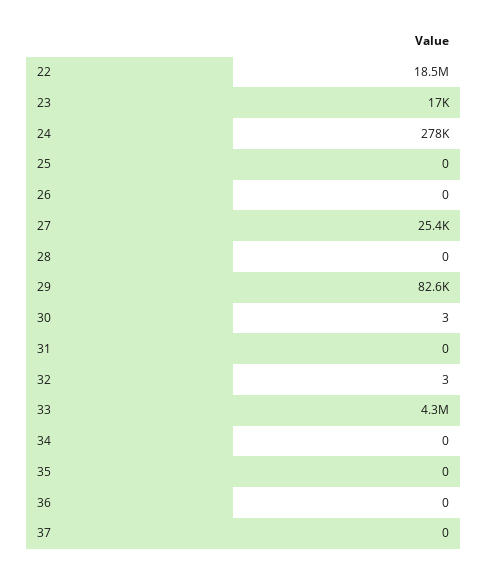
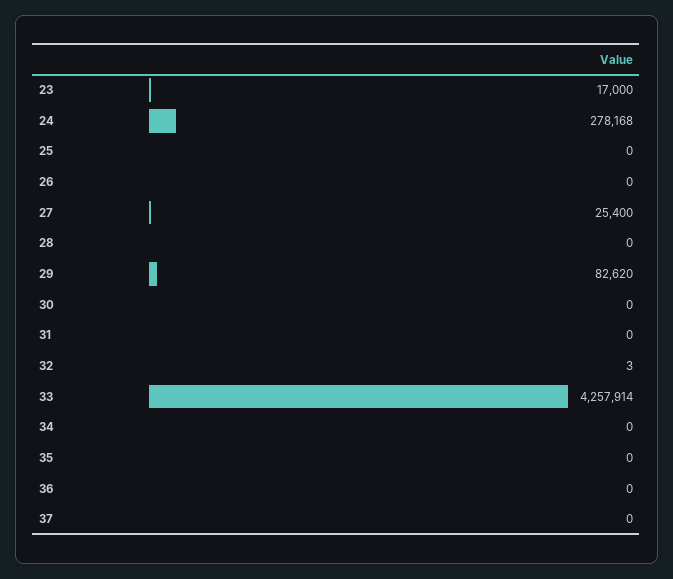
22: 18500000 -> none
30: 3 -> 0
33: 4300000 -> 4257914

